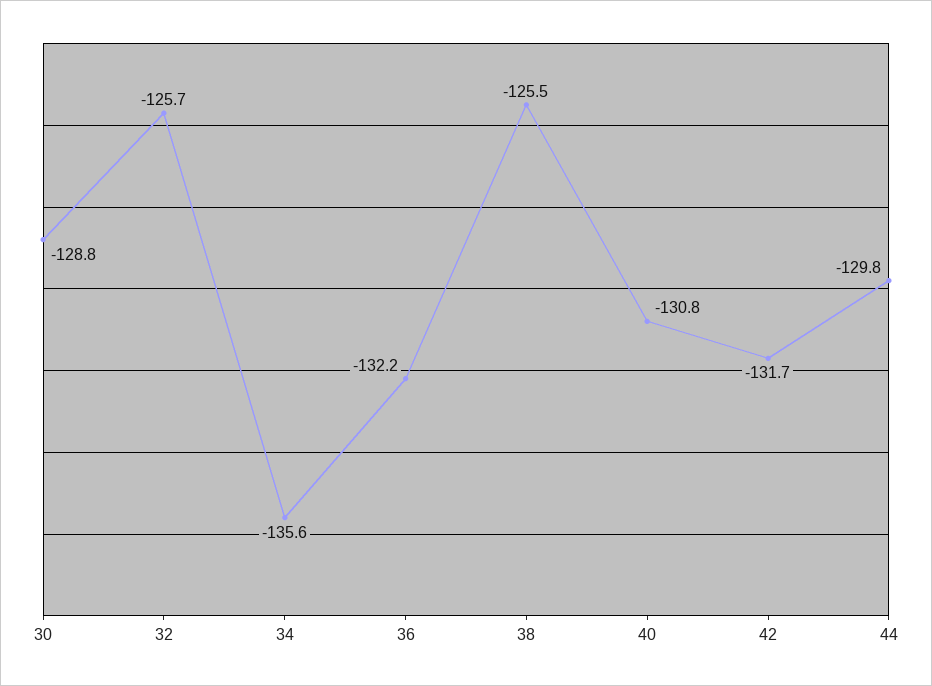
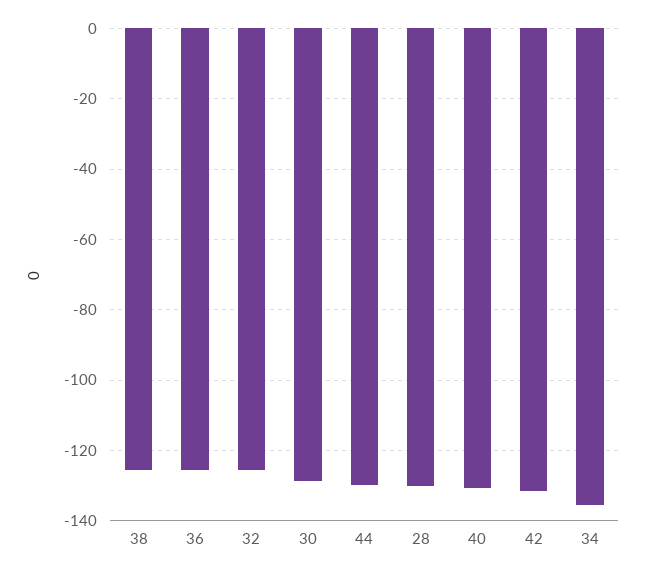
36: -132.2 -> -126
28: none -> -130

